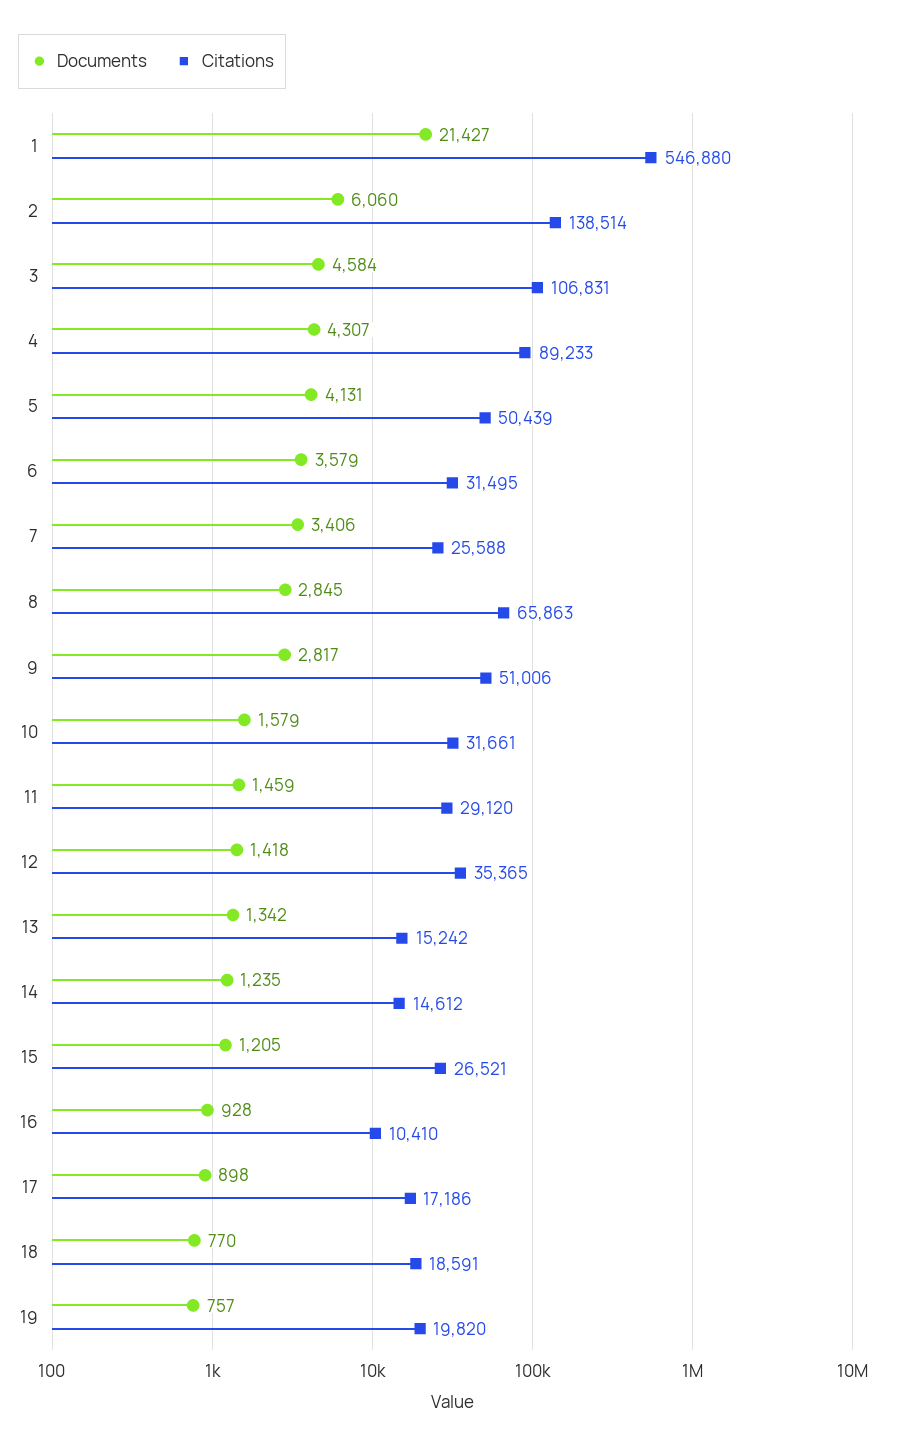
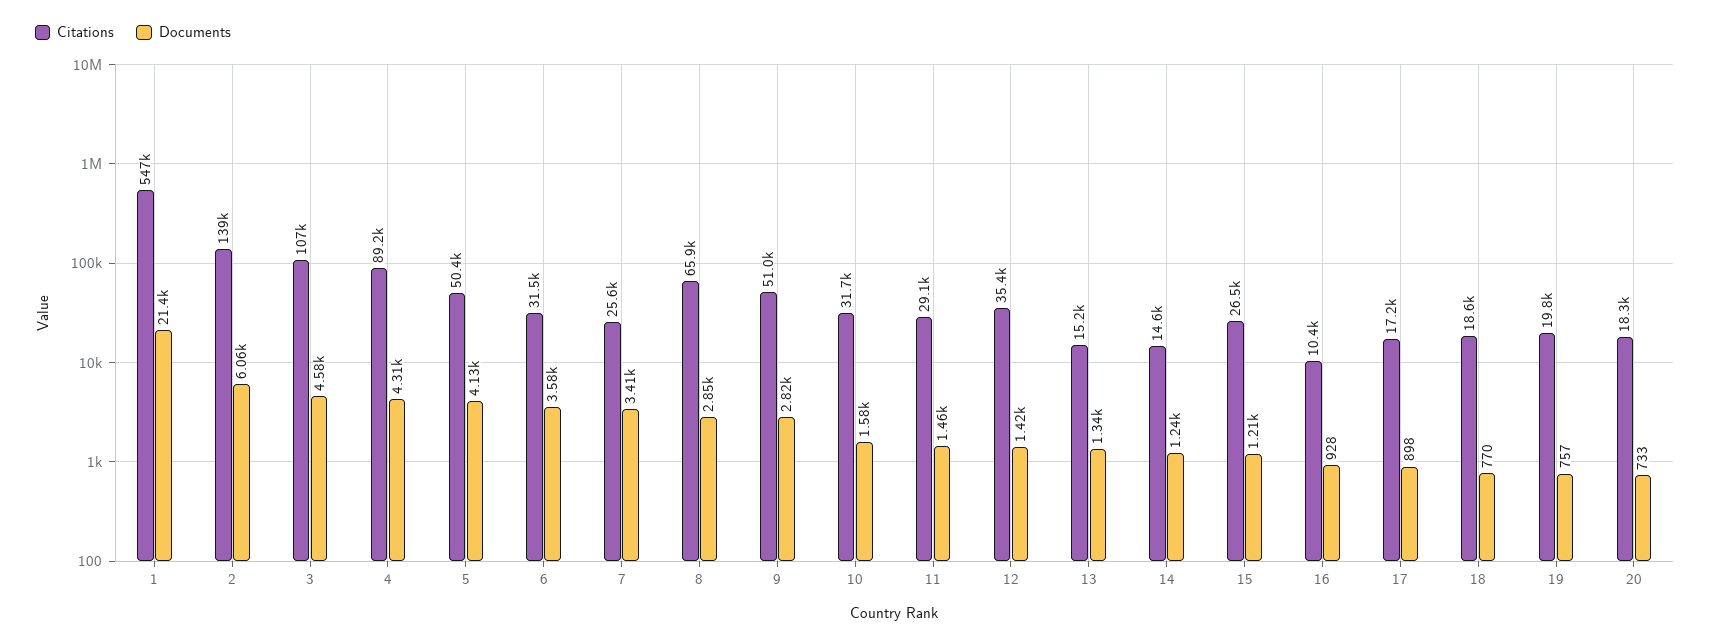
Citations, 20: none -> 18300
Documents, 20: none -> 733

